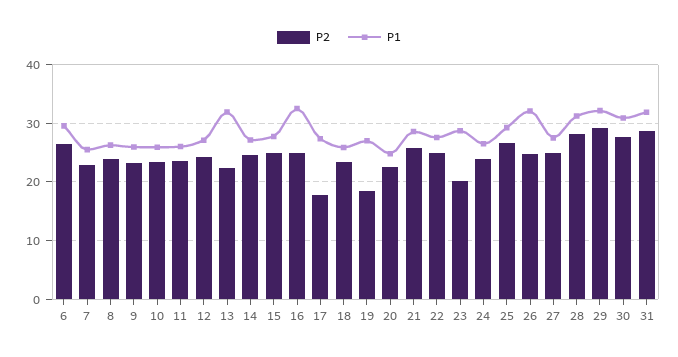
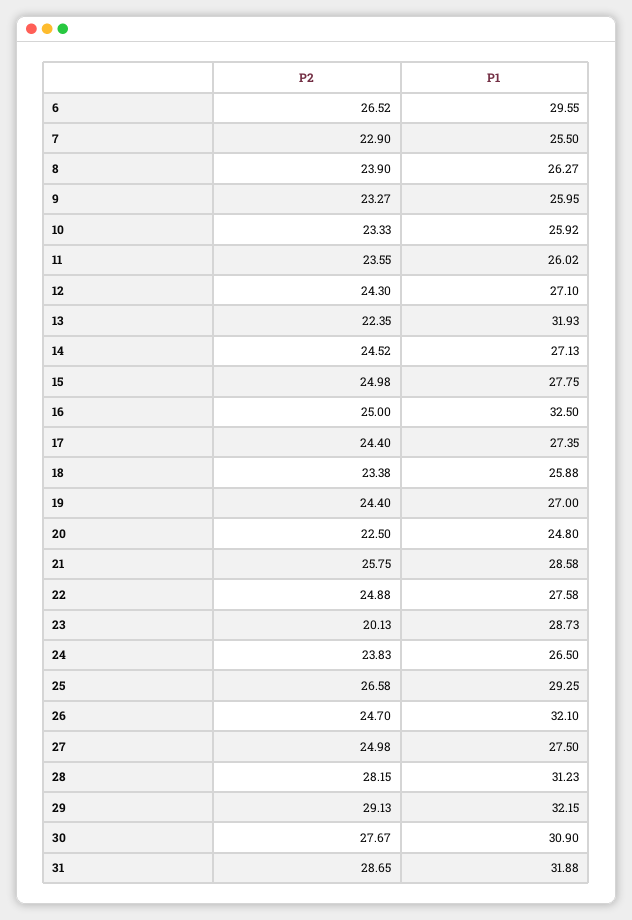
P2, 17: 18 -> 24.4
P2, 19: 18 -> 24.4

